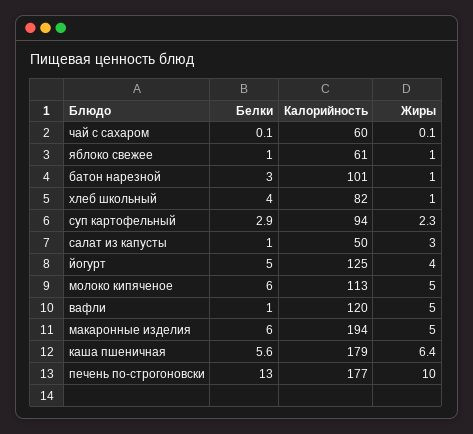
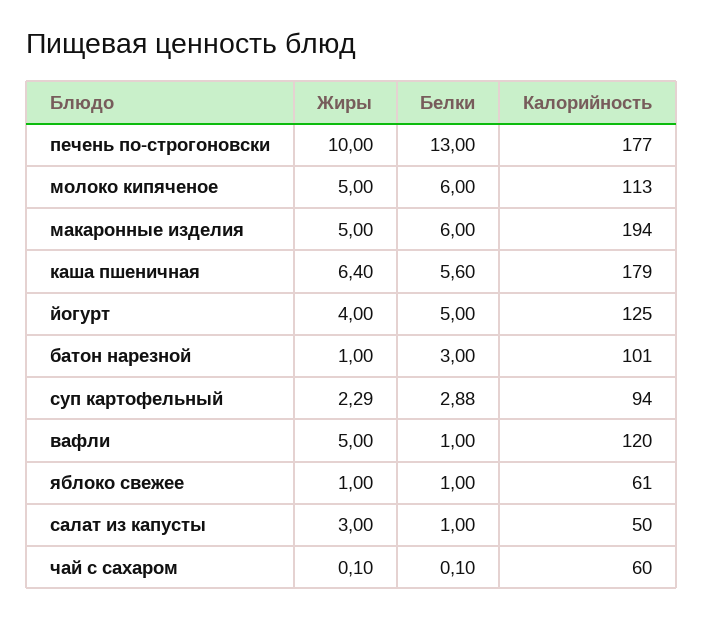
Белки, хлеб школьный: 4 -> none
Калорийность, хлеб школьный: 82 -> none
Жиры, хлеб школьный: 1 -> none

